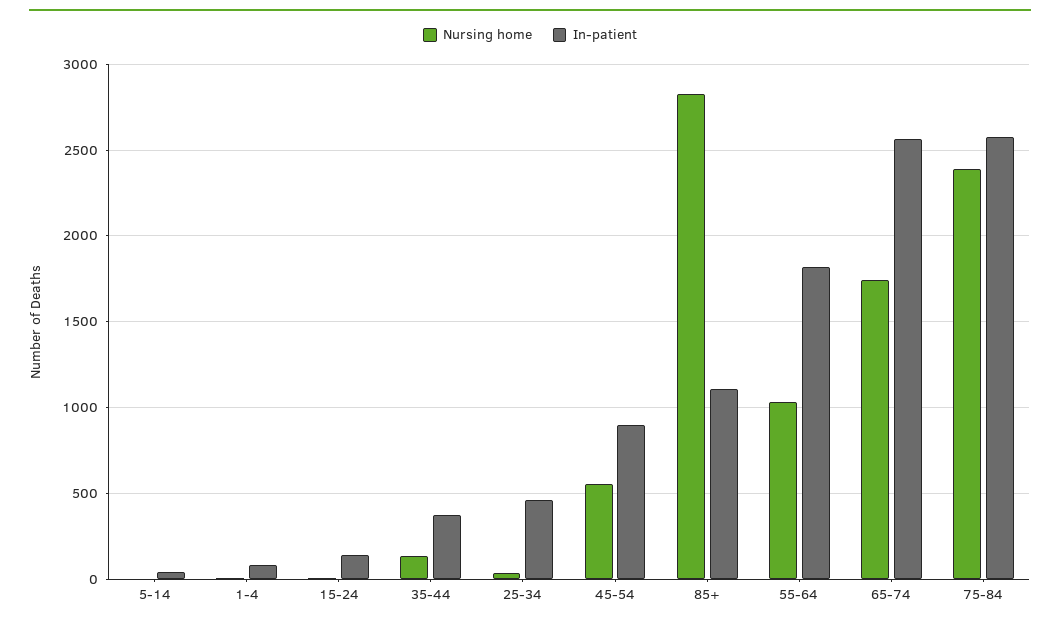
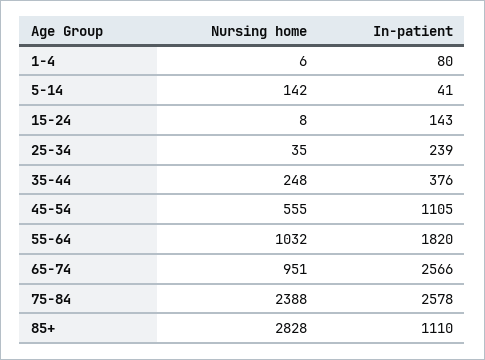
Nursing home, 5-14: 0 -> 142
Nursing home, 35-44: 150 -> 248
In-patient, 25-34: 450 -> 239
In-patient, 45-54: 900 -> 1105
Nursing home, 65-74: 1750 -> 951

